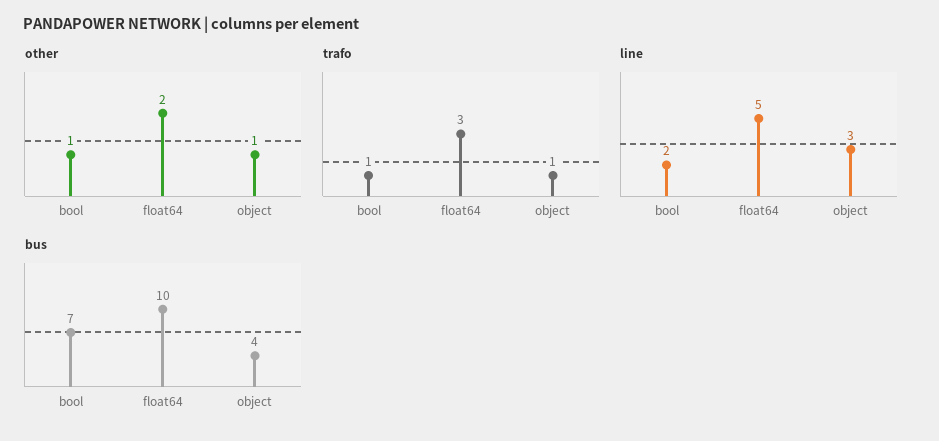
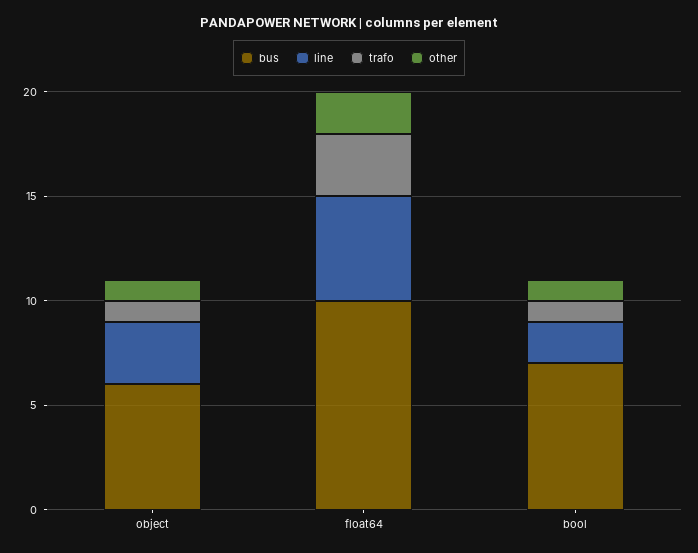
bus, object: 4 -> 6

